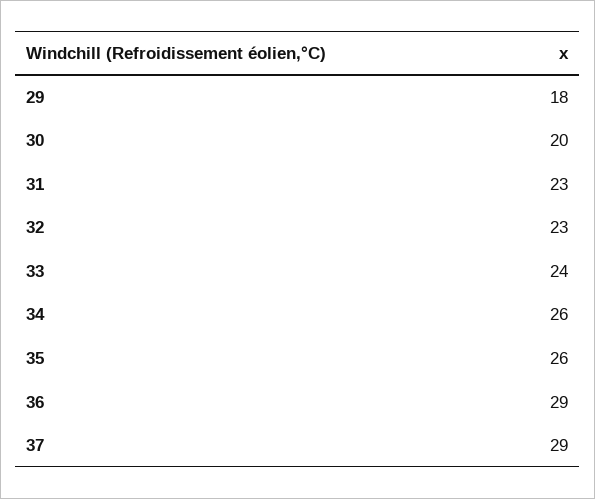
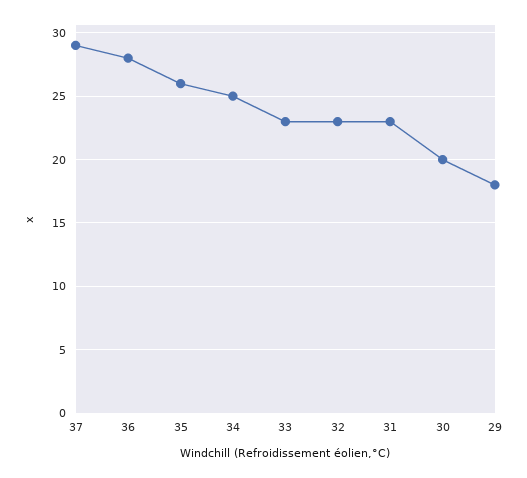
33: 24 -> 23
34: 26 -> 25
36: 29 -> 28

